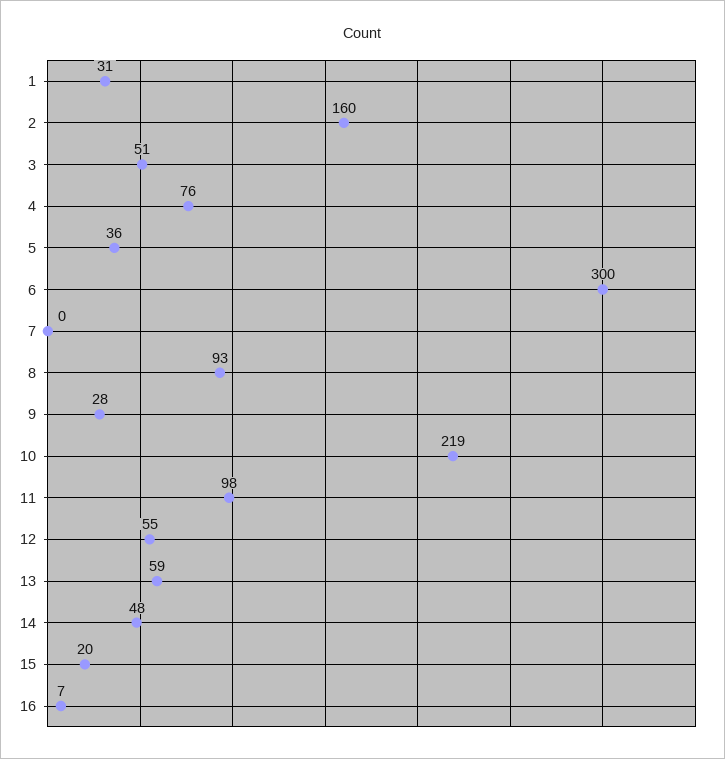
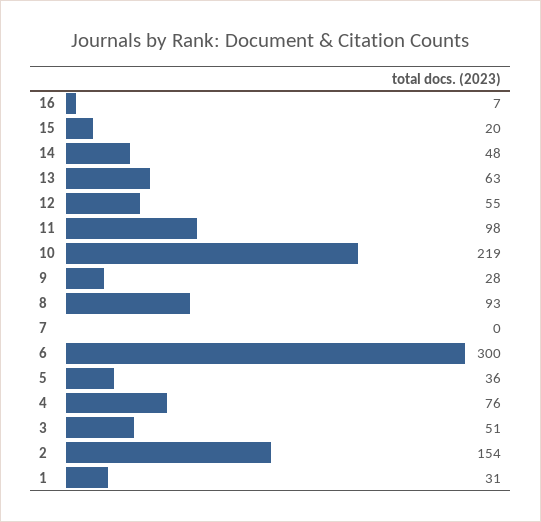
2: 160 -> 154
13: 59 -> 63

